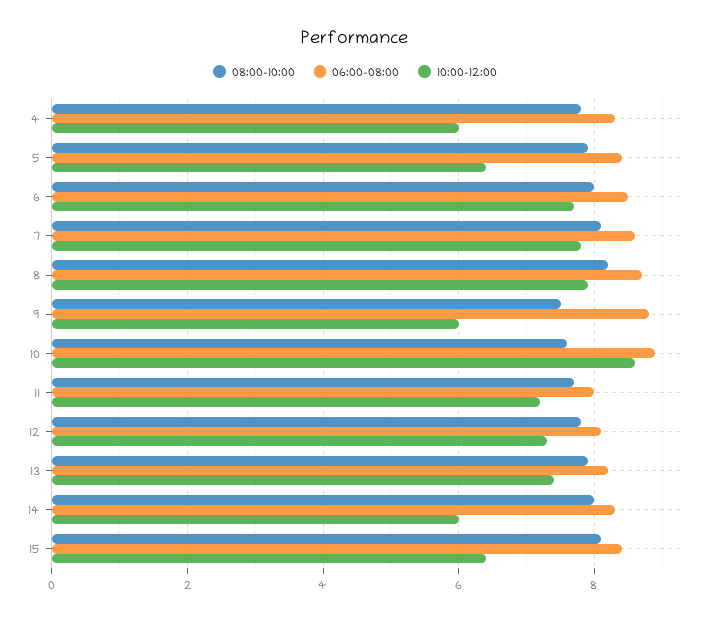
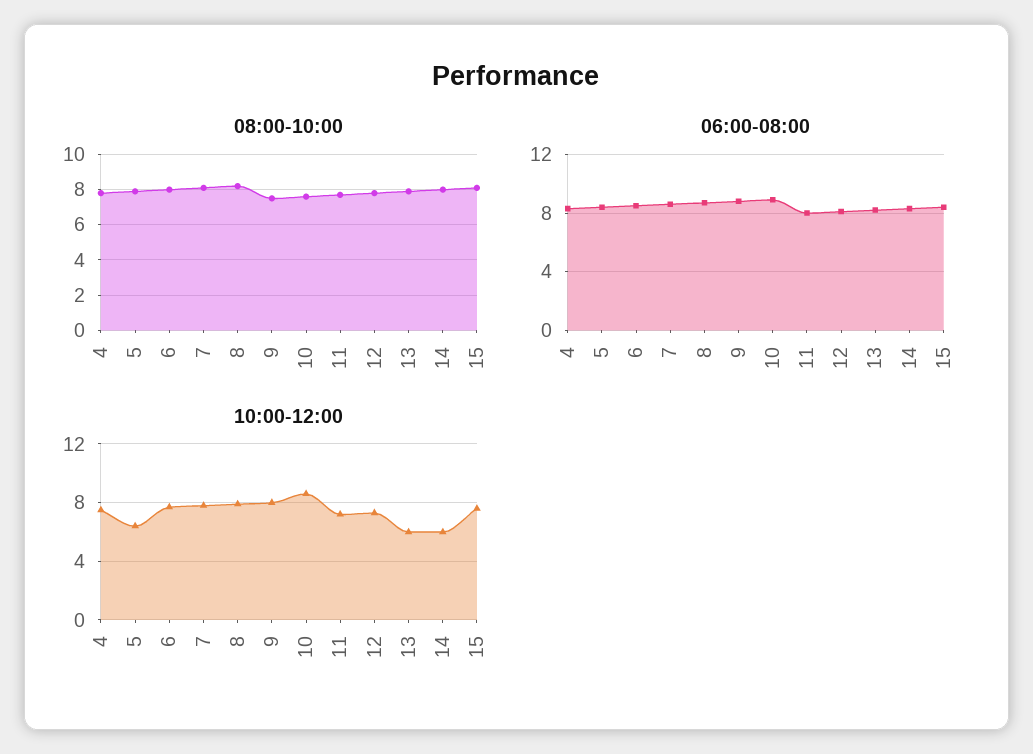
10:00-12:00, 4: 6 -> 7.5
10:00-12:00, 9: 6 -> 8
10:00-12:00, 13: 7.5 -> 6
10:00-12:00, 15: 6.5 -> 7.5

